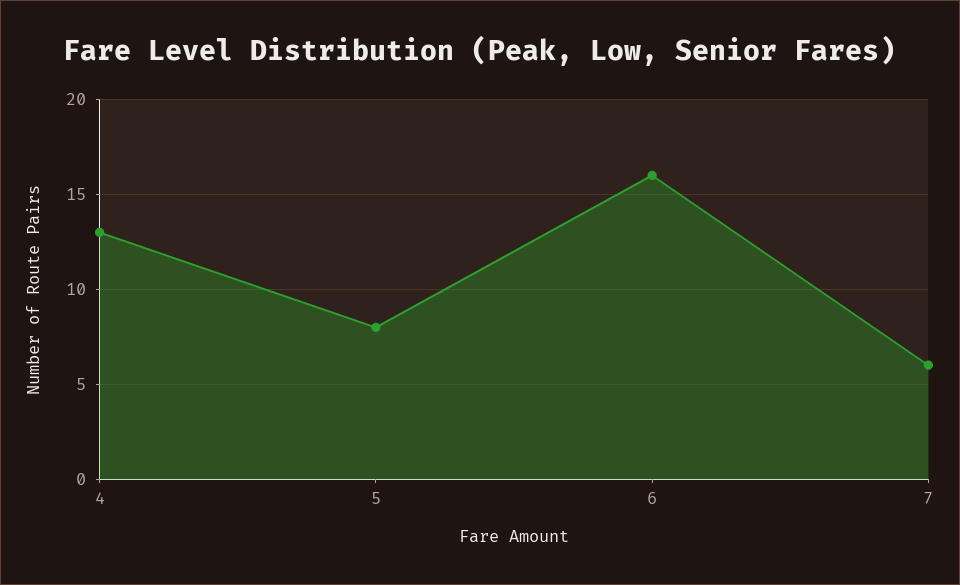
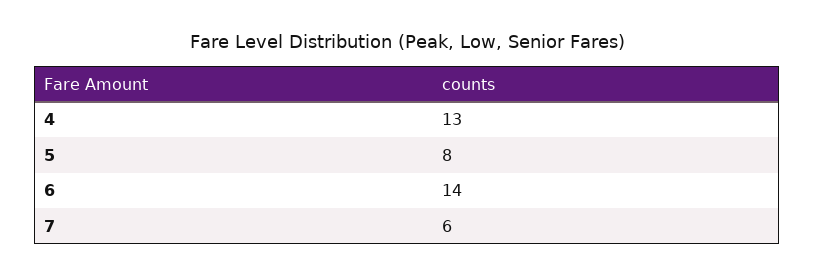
6: 16 -> 14

